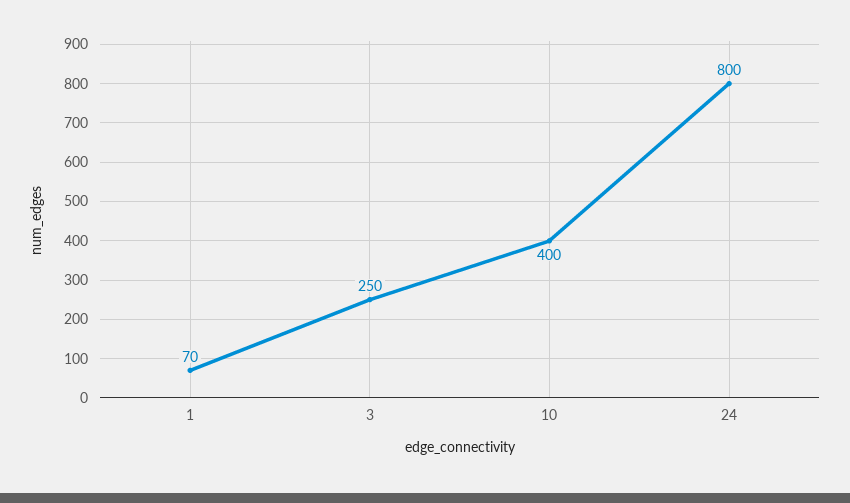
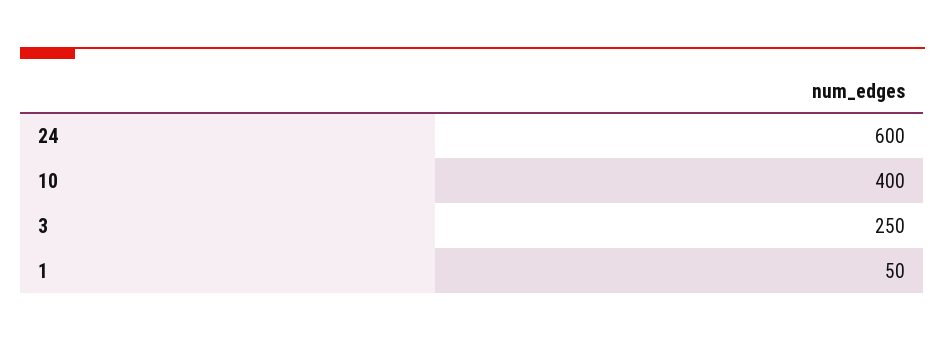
1: 70 -> 50
24: 800 -> 600

